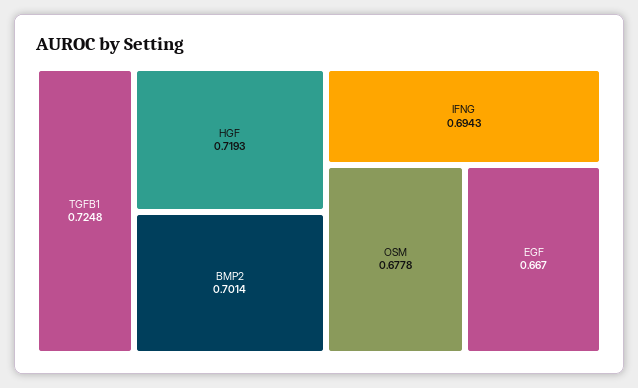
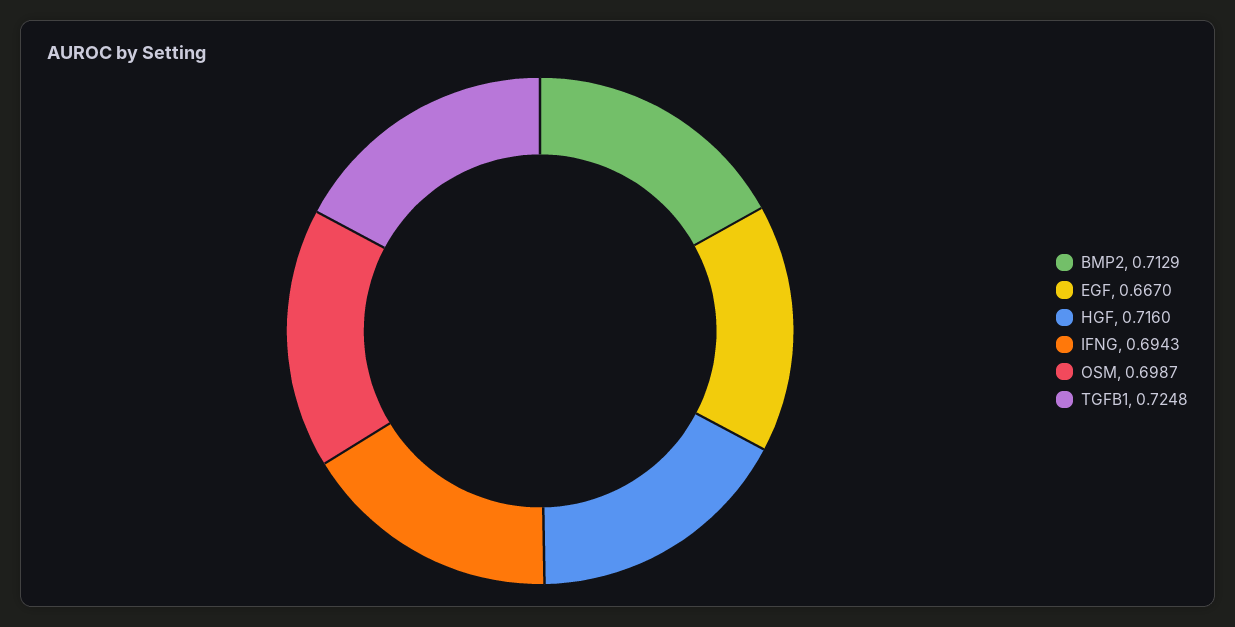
HGF: 0.7193 -> 0.716
BMP2: 0.7014 -> 0.7129
OSM: 0.6778 -> 0.6987

